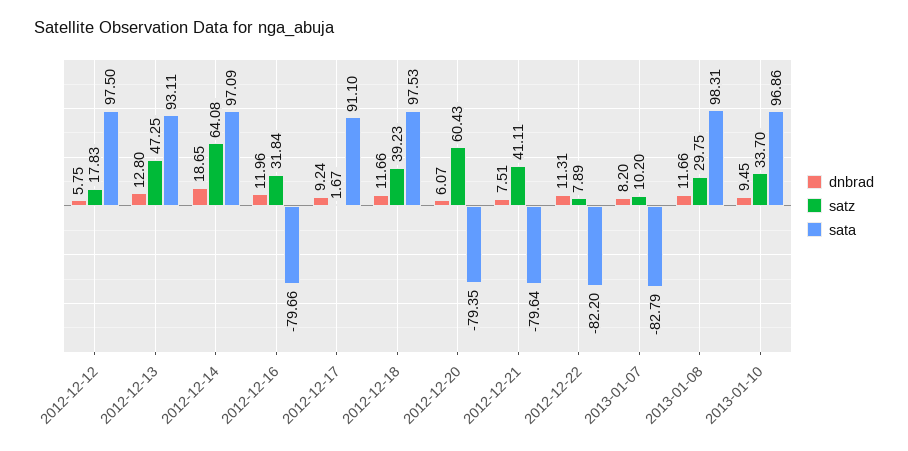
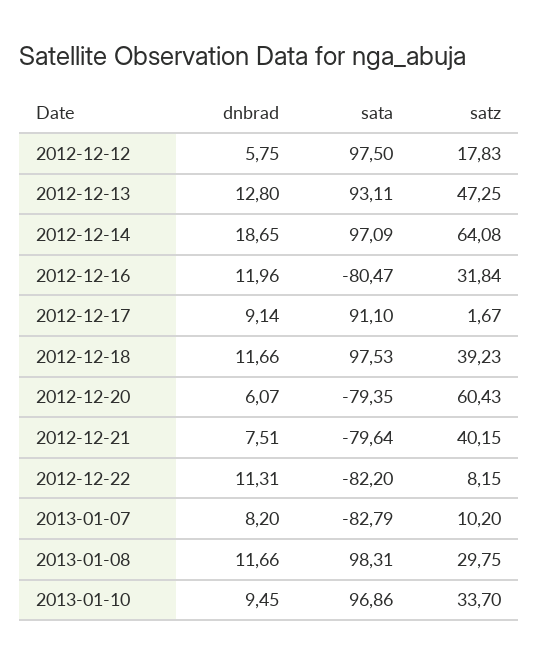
sata, 2012-12-16: -79.66 -> -80.47
dnbrad, 2012-12-17: 9.24 -> 9.14
satz, 2012-12-21: 41.11 -> 40.15
satz, 2012-12-22: 7.89 -> 8.15

